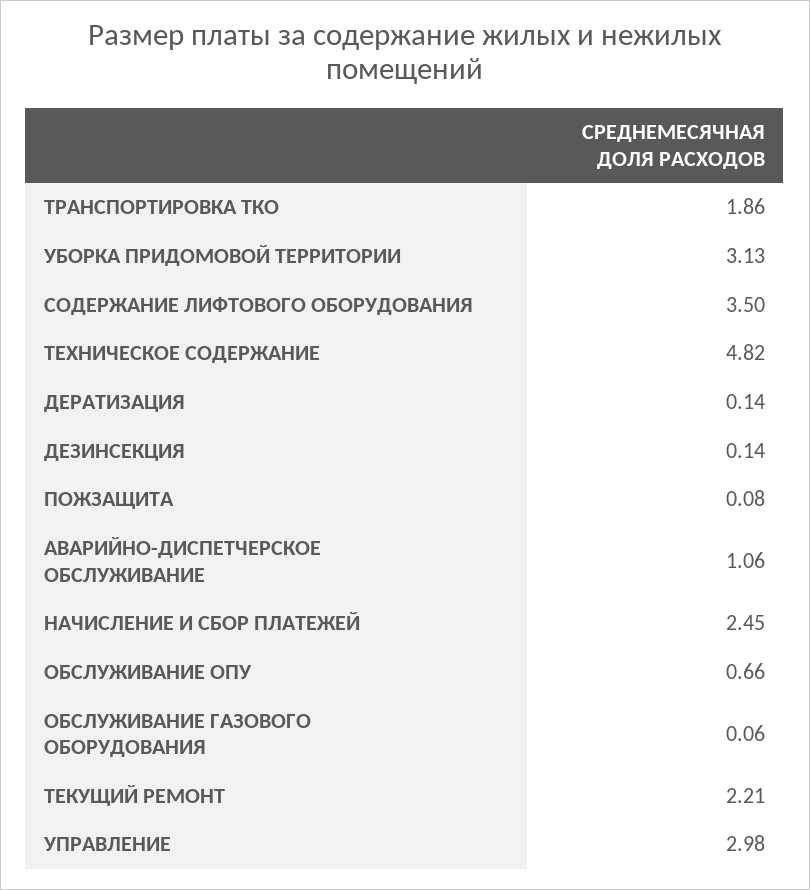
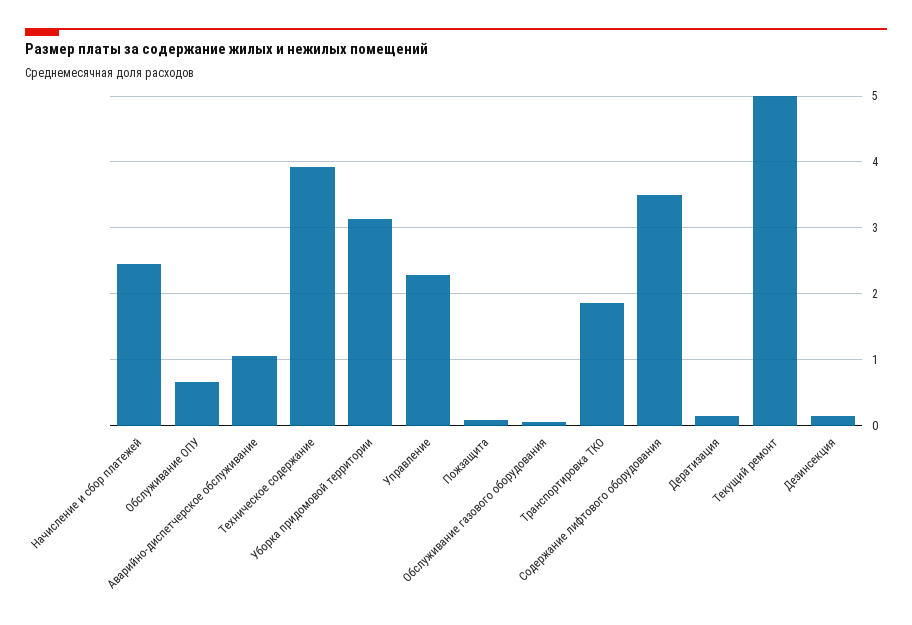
ТЕХНИЧЕСКОЕ СОДЕРЖАНИЕ: 4.82 -> 3.9
ТЕКУЩИЙ РЕМОНТ: 2.21 -> 5
УПРАВЛЕНИЕ: 2.98 -> 2.3

